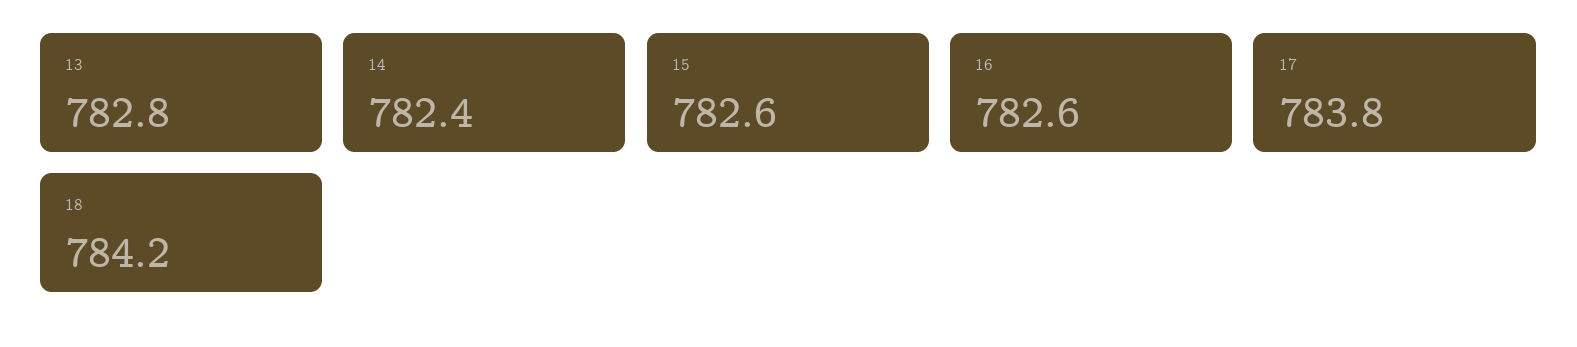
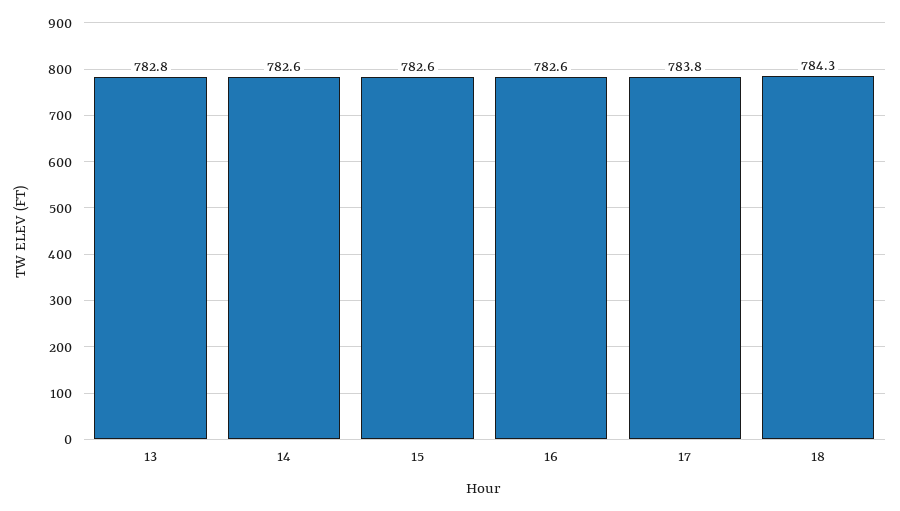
14: 782.4 -> 782.6
18: 784.2 -> 784.3

